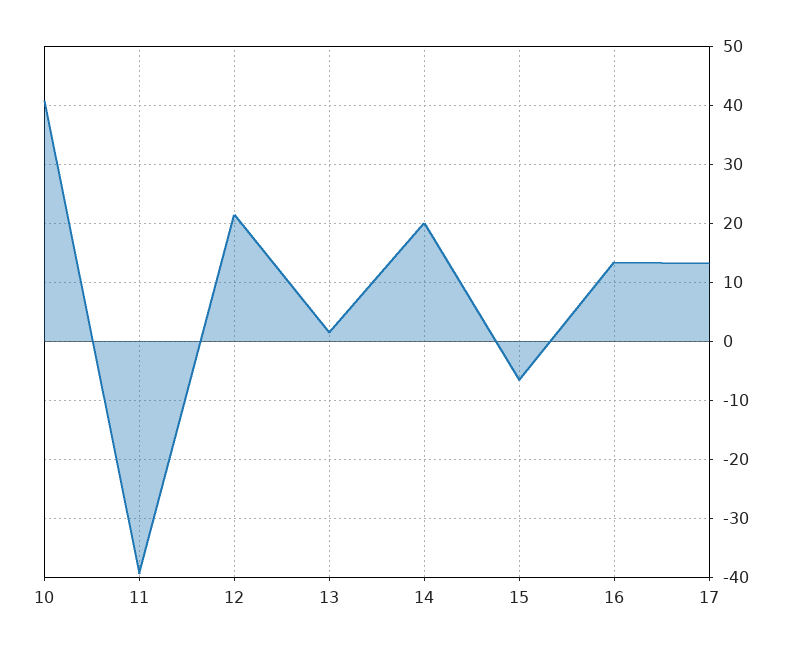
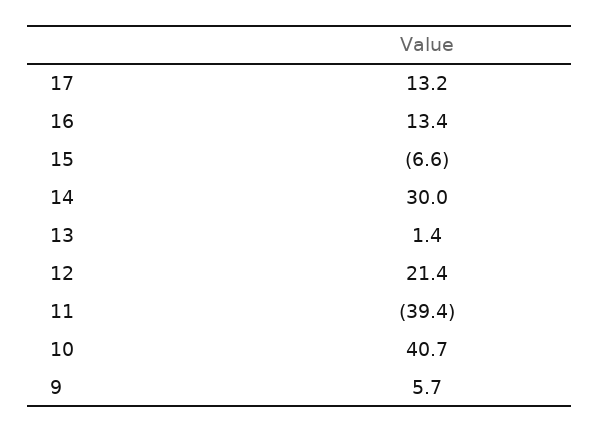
14: 20 -> 30
9: none -> 5.7

